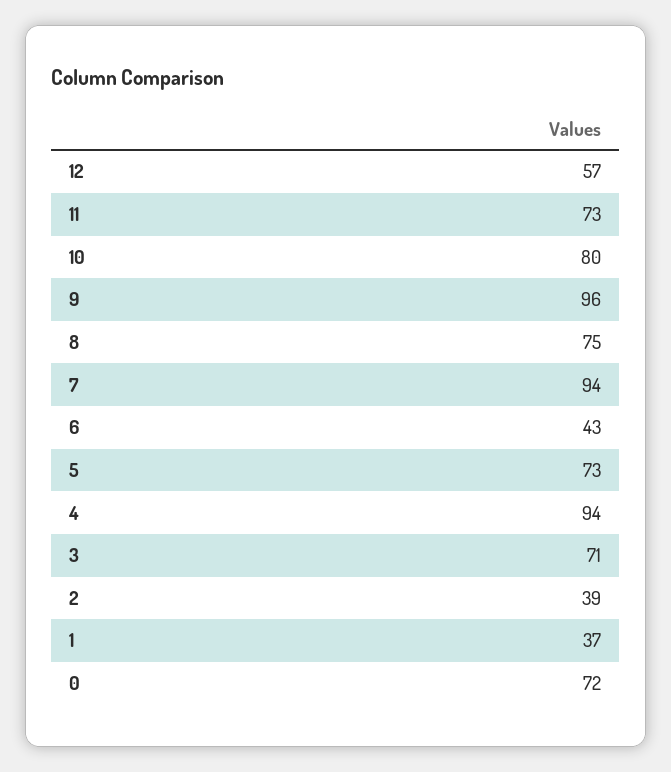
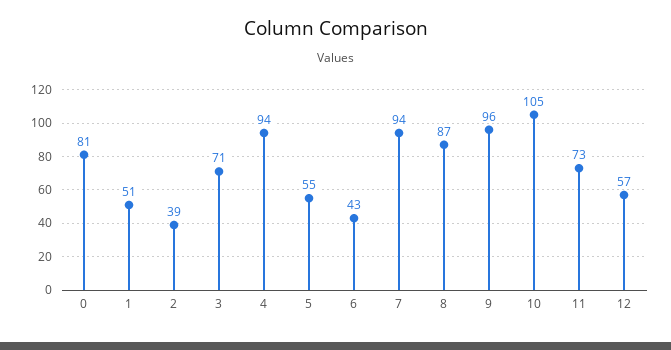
10: 80 -> 105
8: 75 -> 87
5: 73 -> 55
1: 37 -> 51
0: 72 -> 81

